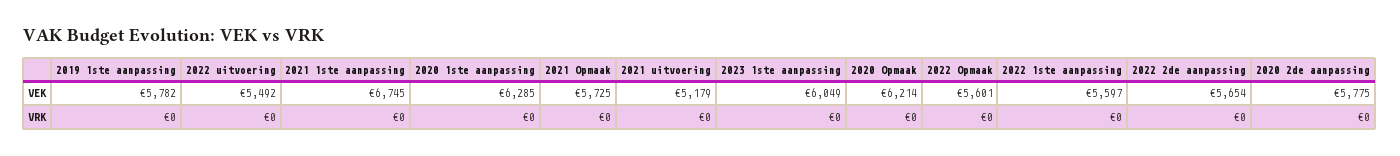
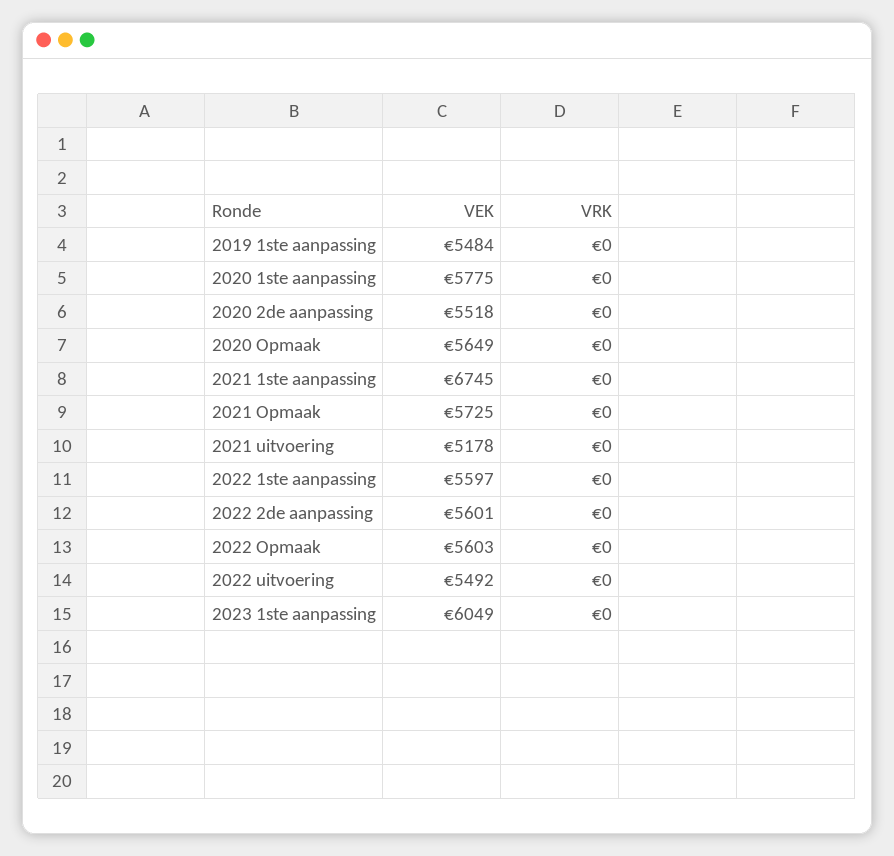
2019 1ste aanpassing, VEK: 5782 -> 5484
2020 1ste aanpassing, VEK: 6285 -> 5775
2021 uitvoering, VEK: 5179 -> 5178
2020 Opmaak, VEK: 6214 -> 5649
2022 Opmaak, VEK: 5601 -> 5603
2022 2de aanpassing, VEK: 5654 -> 5601
2020 2de aanpassing, VEK: 5775 -> 5518

